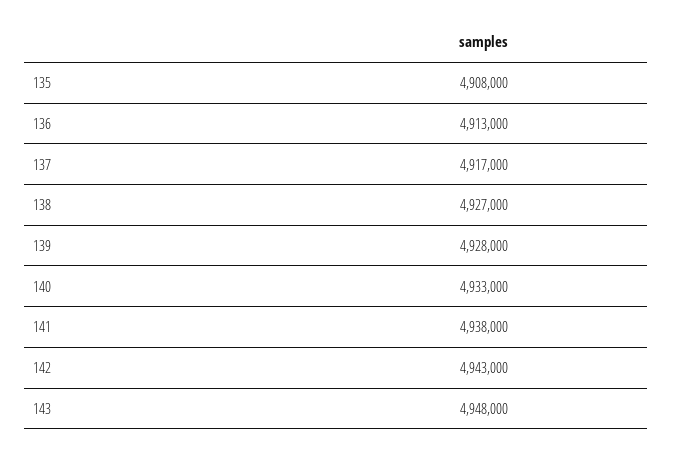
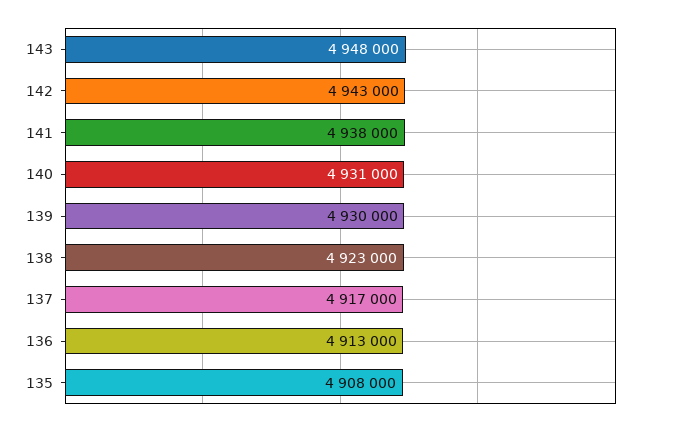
138: 4927000 -> 4923000
139: 4928000 -> 4930000
140: 4933000 -> 4931000

